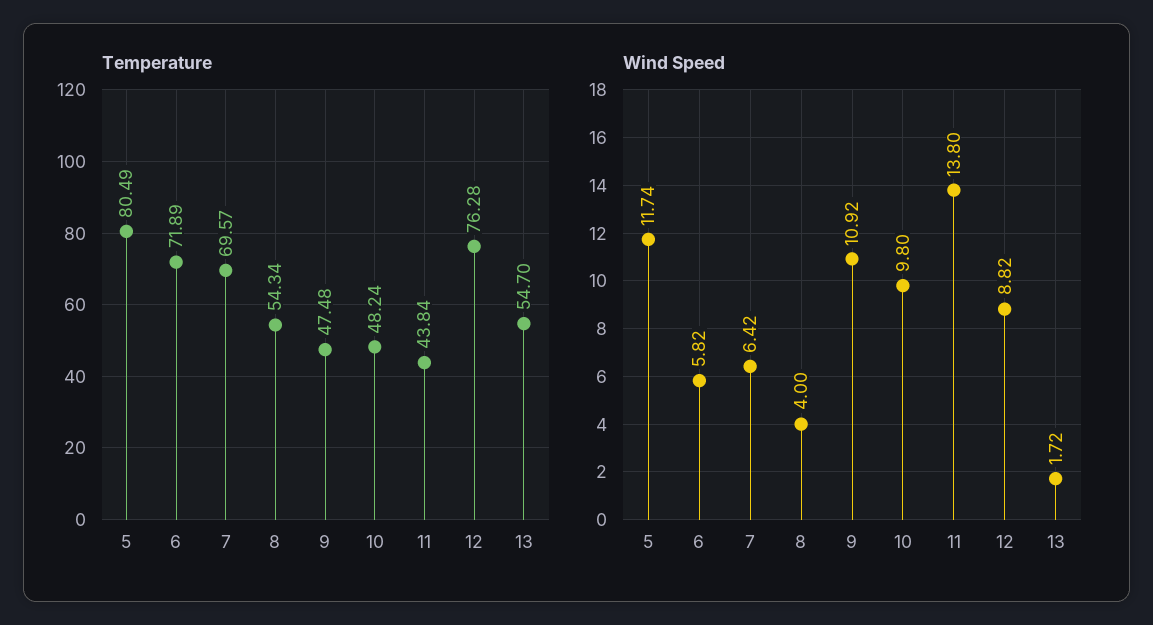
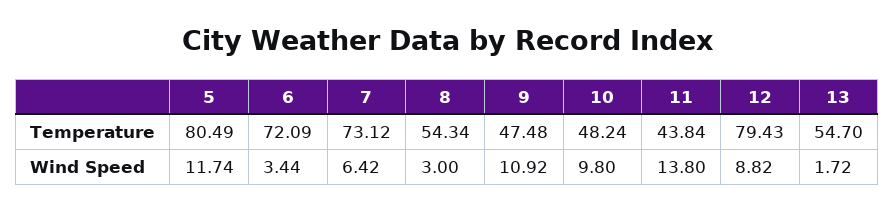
Temperature, 6: 71.89 -> 72.09
Temperature, 7: 69.57 -> 73.12
Temperature, 12: 76.28 -> 79.43
Wind Speed, 6: 5.82 -> 3.44
Wind Speed, 8: 4 -> 3

